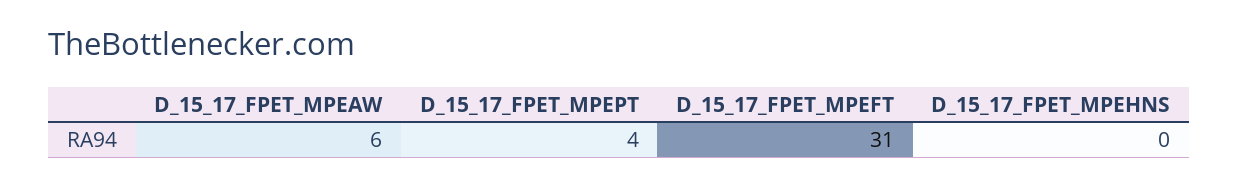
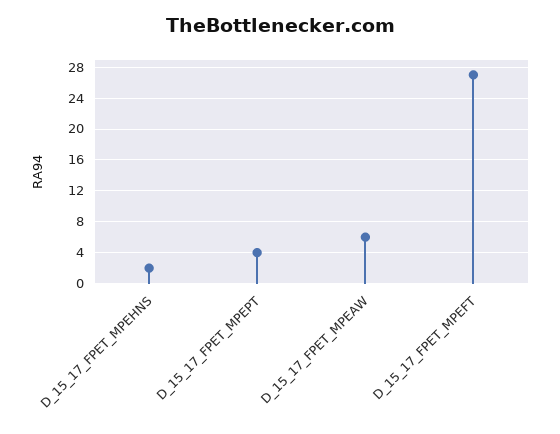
D_15_17_FPET_MPEFT: 31 -> 27
D_15_17_FPET_MPEHNS: 0 -> 2

